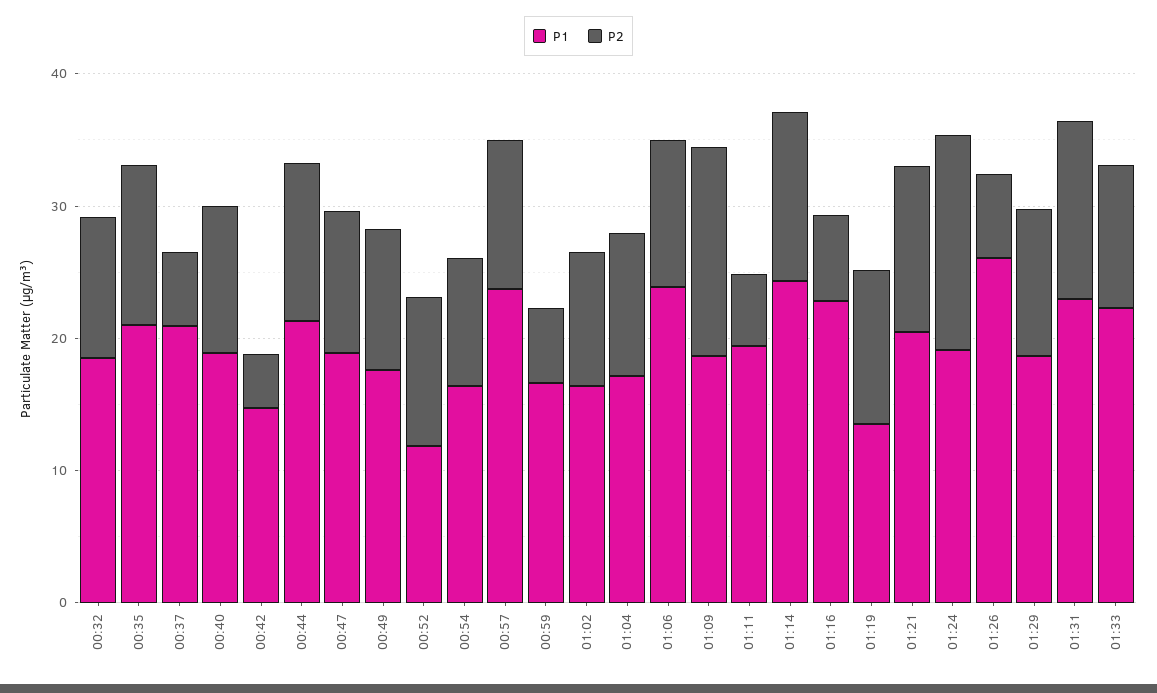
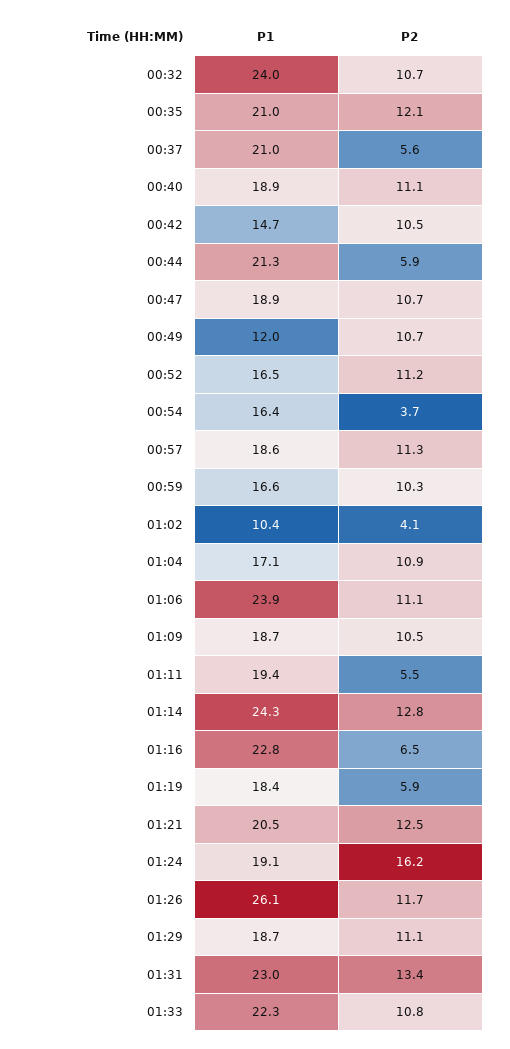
P1, 00:32: 18 -> 24
P2, 00:42: 4 -> 10.5
P2, 00:44: 12 -> 5.9
P1, 00:49: 18 -> 12
P1, 00:52: 12 -> 16.5
P2, 00:54: 10 -> 3.7
P1, 00:57: 24 -> 18.6
P2, 00:59: 6 -> 10.3
P1, 01:02: 16 -> 10.4
P2, 01:02: 10 -> 4.1
P2, 01:09: 16 -> 10.5
P1, 01:19: 14 -> 18.4
P2, 01:19: 12 -> 5.9
P2, 01:26: 6 -> 11.7

